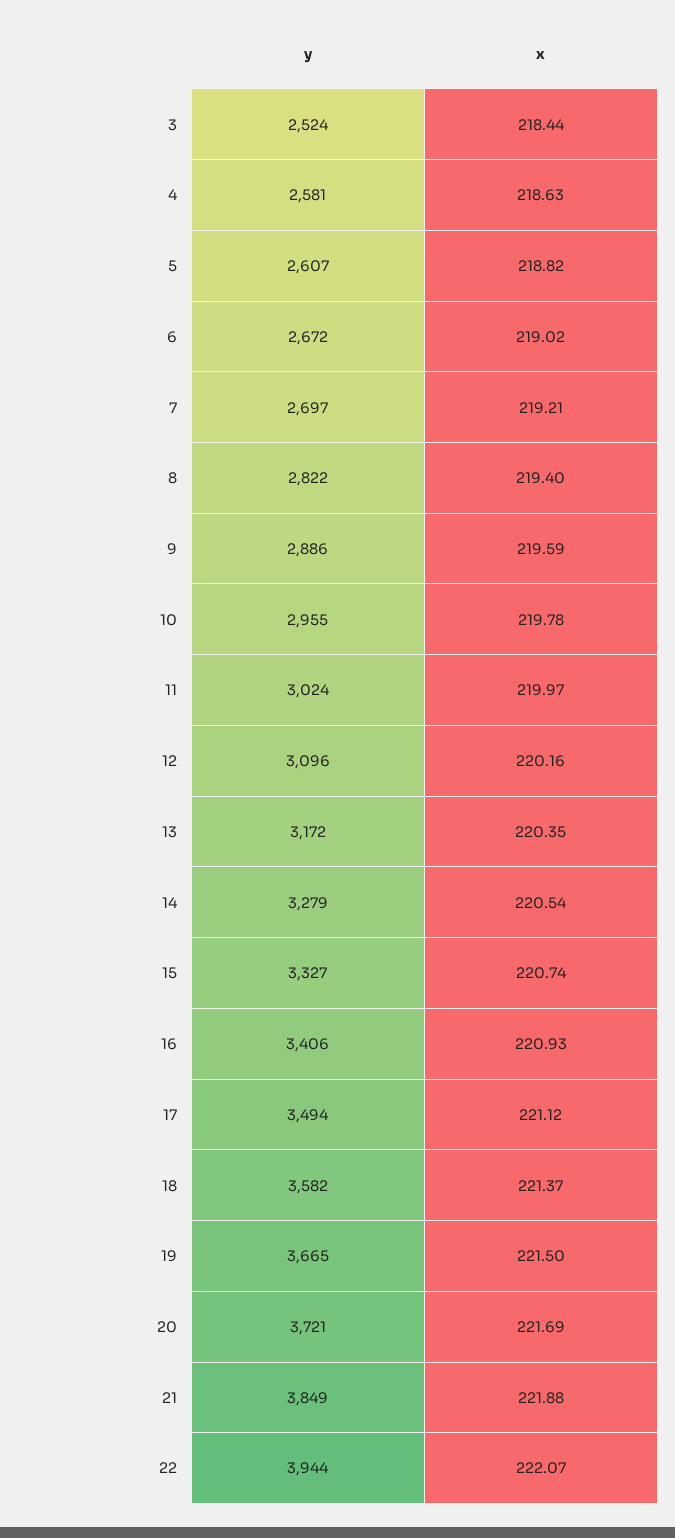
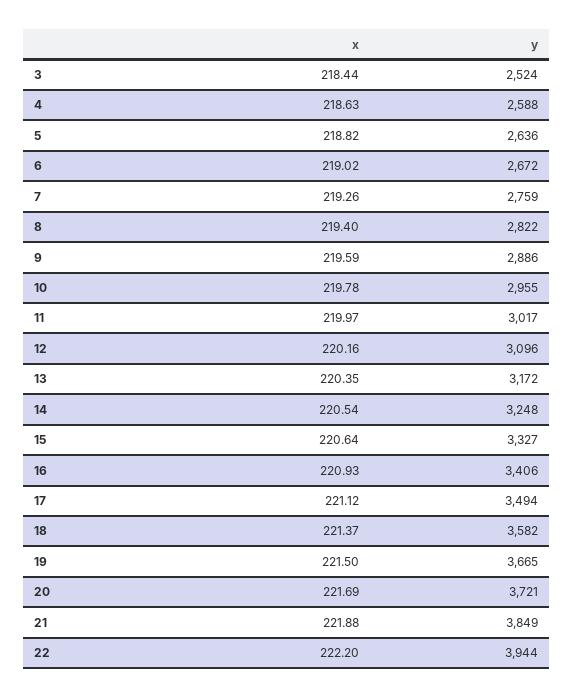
y, 4: 2581 -> 2588
y, 5: 2607 -> 2636
y, 7: 2697 -> 2759
x, 7: 219.21 -> 219.26
y, 11: 3024 -> 3017
y, 14: 3279 -> 3248
x, 15: 220.74 -> 220.64
x, 22: 222.07 -> 222.2

